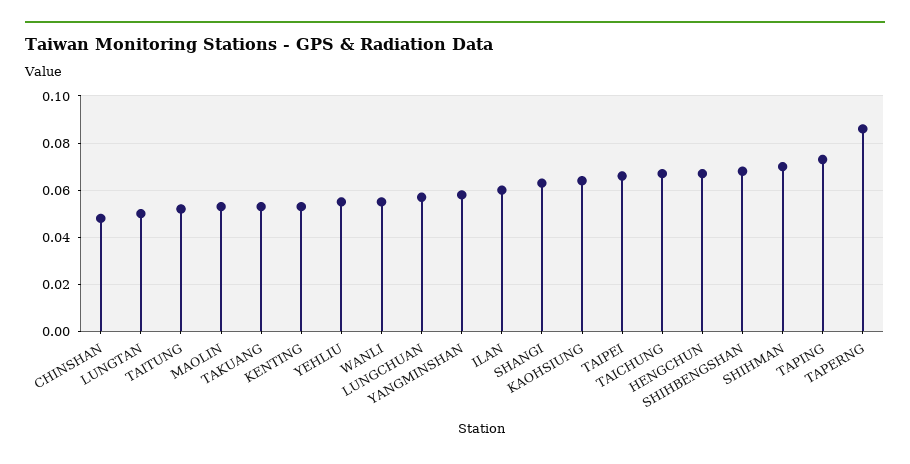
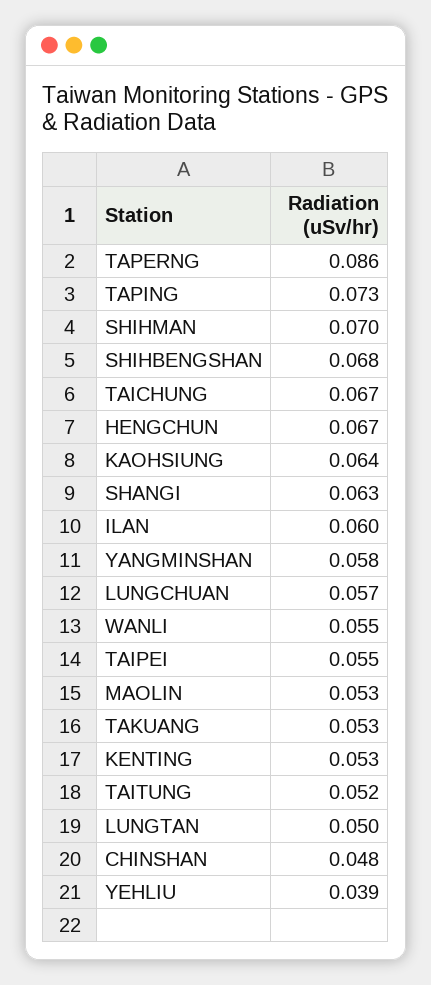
YEHLIU: 0.055 -> 0.039
TAIPEI: 0.065 -> 0.055

